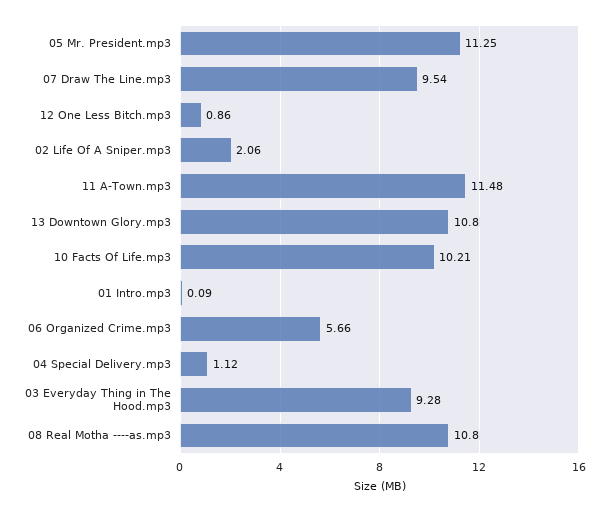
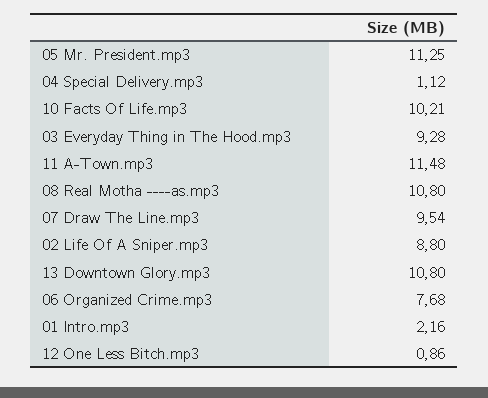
02 Life Of A Sniper.mp3: 2.06 -> 8.8
01 Intro.mp3: 0.09 -> 2.16
06 Organized Crime.mp3: 5.66 -> 7.68

